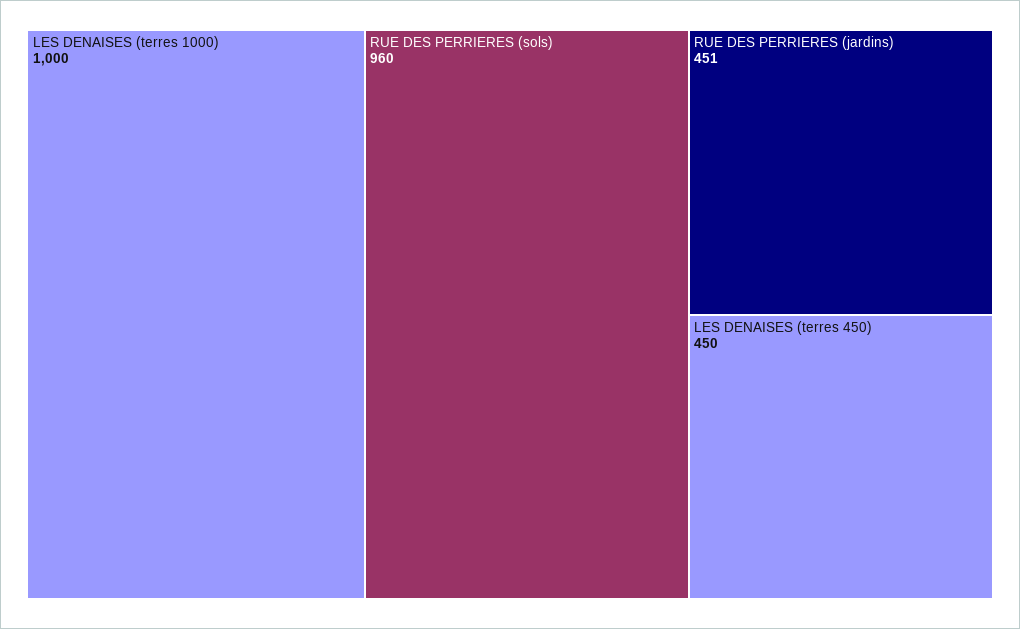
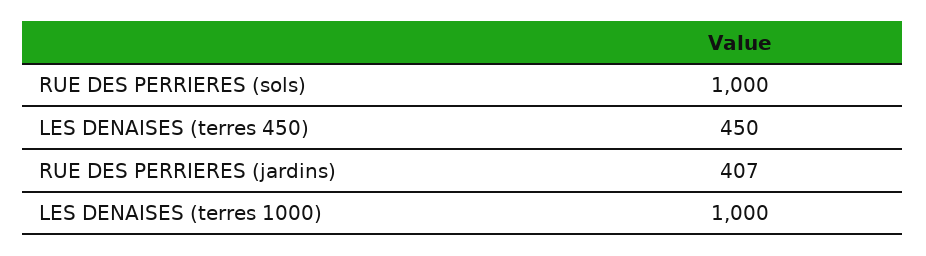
RUE DES PERRIERES (sols): 960 -> 1000
RUE DES PERRIERES (jardins): 451 -> 407

